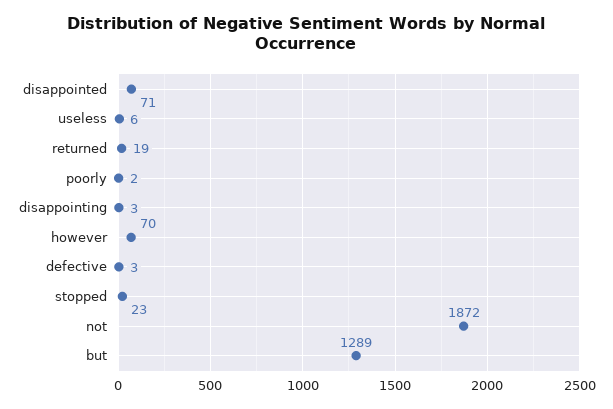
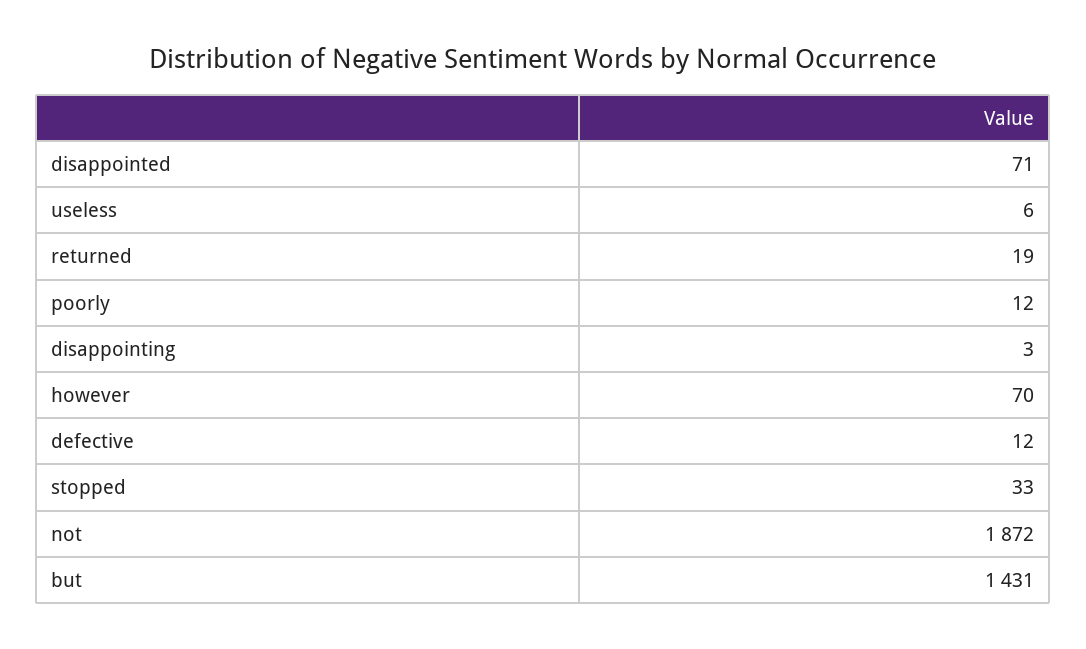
poorly: 2 -> 12
defective: 3 -> 12
stopped: 23 -> 33
but: 1289 -> 1431

